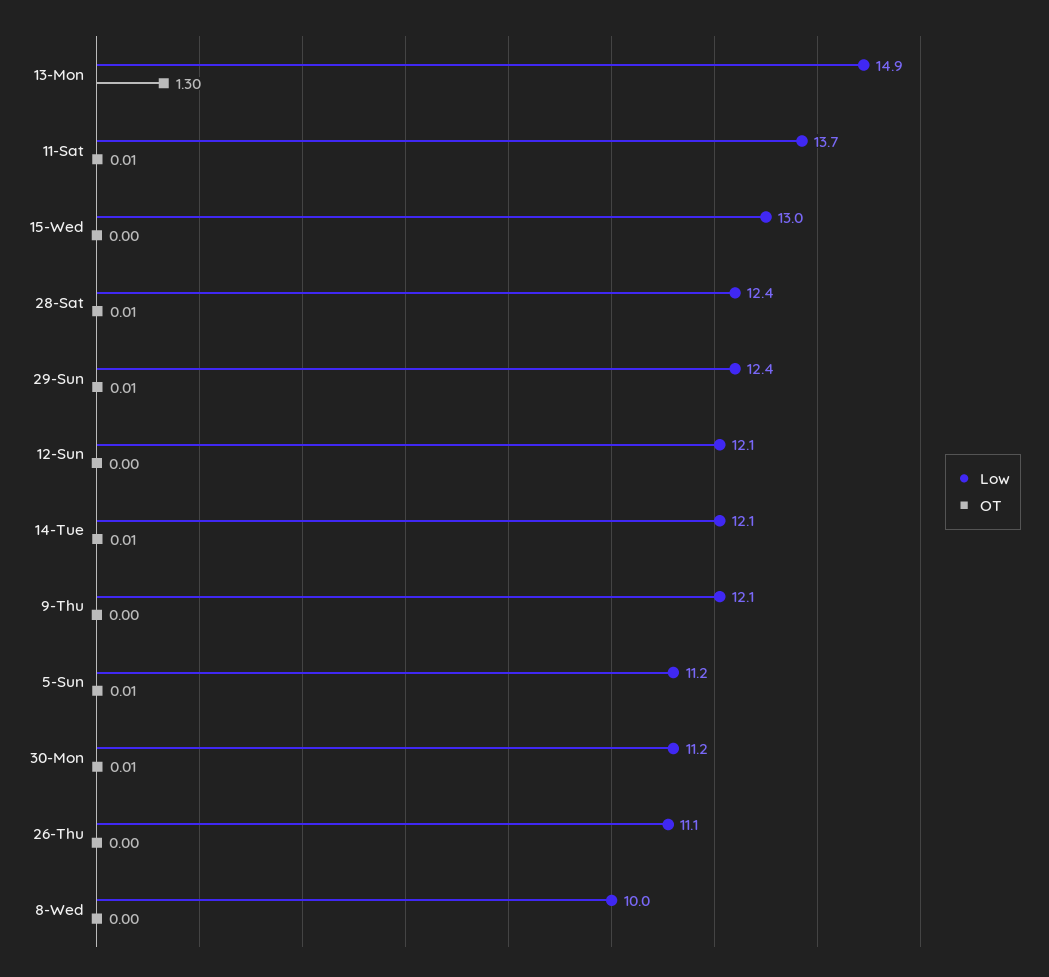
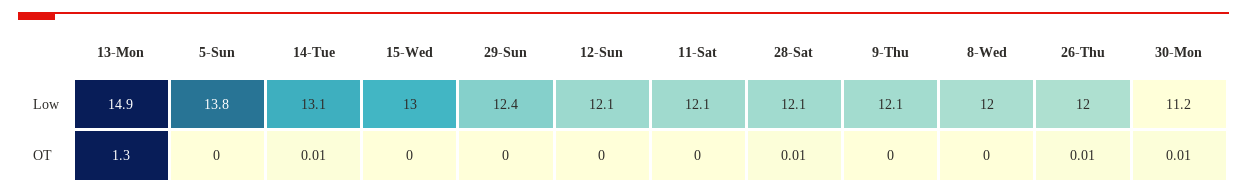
Low, 11-Sat: 13.7 -> 12.1
OT, 11-Sat: 0.01 -> 0
Low, 28-Sat: 12.4 -> 12.1
OT, 29-Sun: 0.01 -> 0
Low, 14-Tue: 12.1 -> 13.1
Low, 5-Sun: 11.2 -> 13.8
OT, 5-Sun: 0.01 -> 0
Low, 26-Thu: 11.1 -> 12
OT, 26-Thu: 0 -> 0.01
Low, 8-Wed: 10 -> 12

